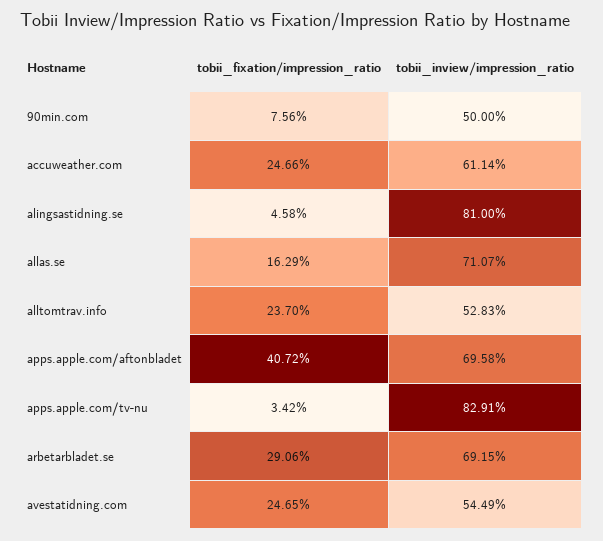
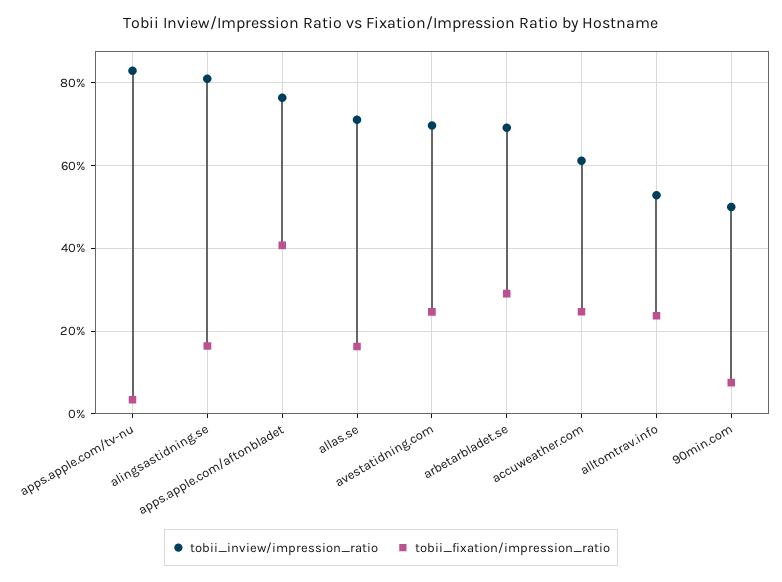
tobii_fixation/impression_ratio, alingsastidning.se: 4.58 -> 16
tobii_inview/impression_ratio, apps.apple.com/aftonbladet: 69.58 -> 76
tobii_inview/impression_ratio, avestatidning.com: 54.49 -> 70

